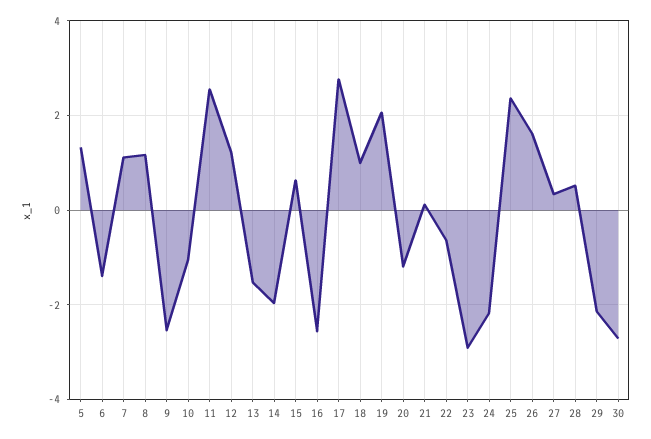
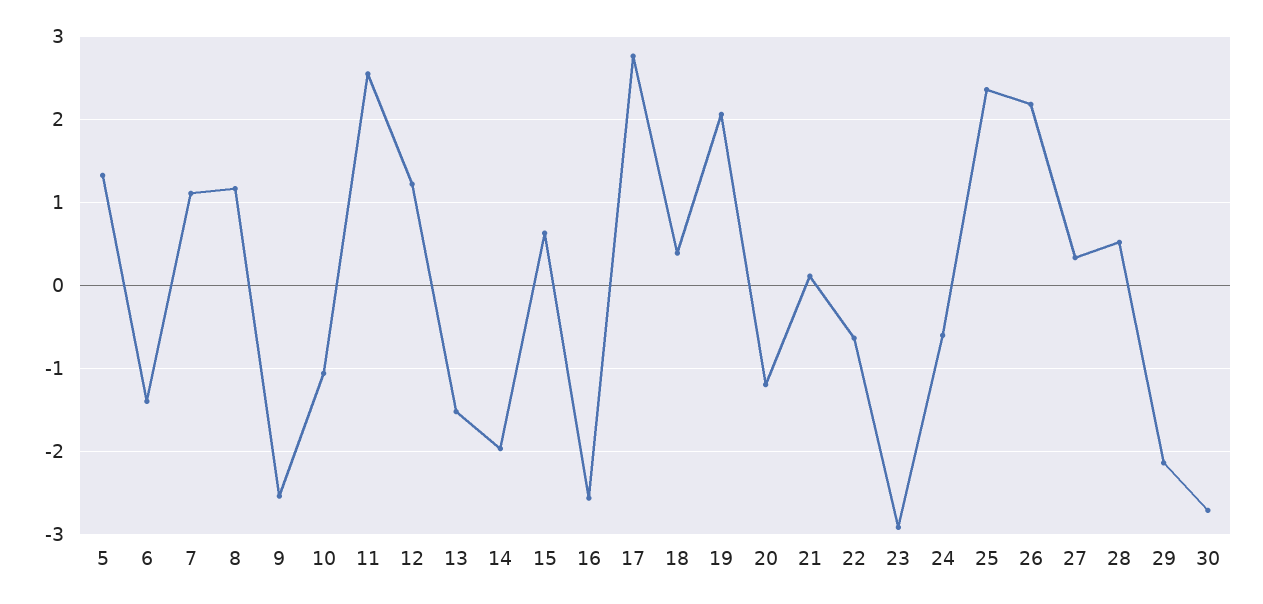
18: 1 -> 0.4
24: -2.2 -> -0.6
26: 1.6 -> 2.2

